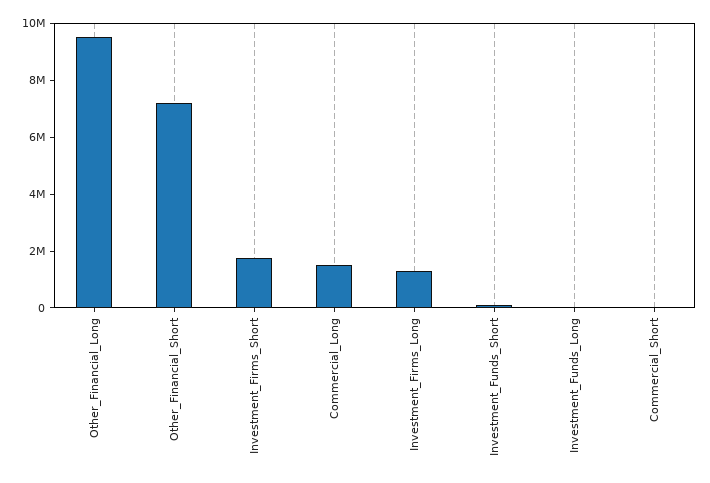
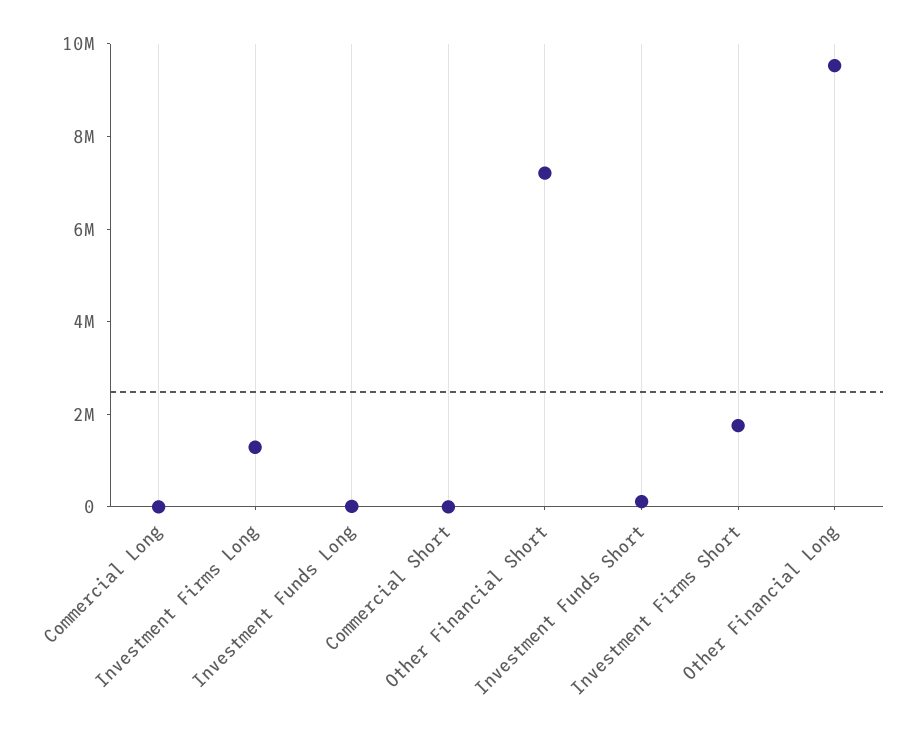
Commercial_Long: 1500000 -> 0

